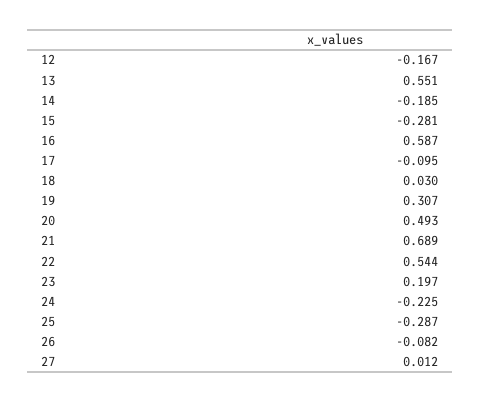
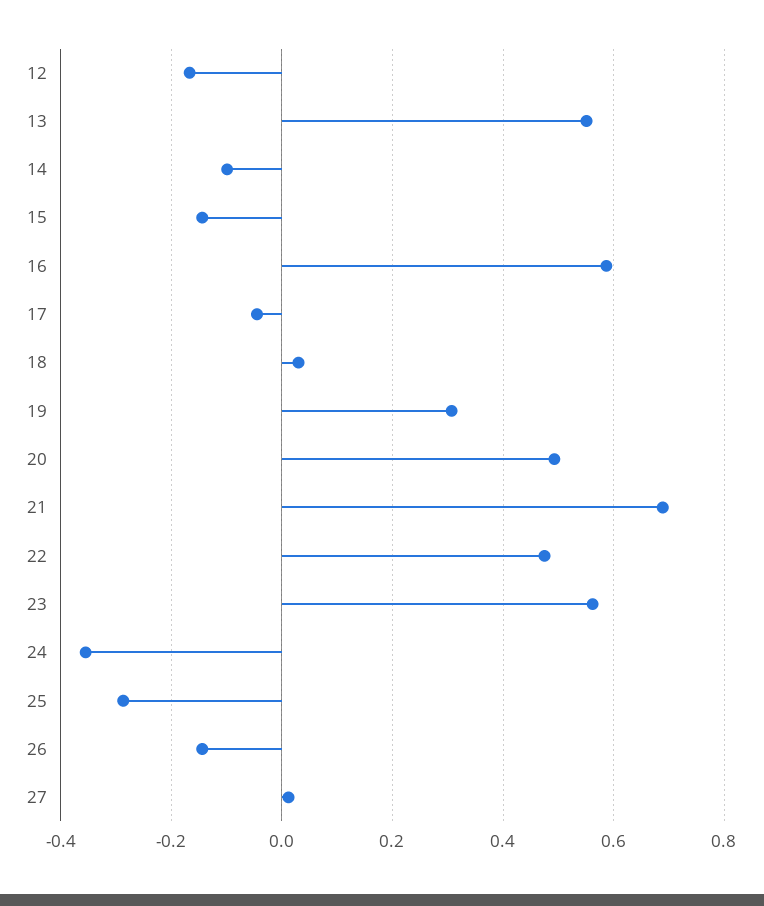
14: -0.185 -> -0.1
15: -0.281 -> -0.14
17: -0.095 -> -0.04
22: 0.544 -> 0.48
23: 0.197 -> 0.56
24: -0.225 -> -0.36
26: -0.082 -> -0.14

